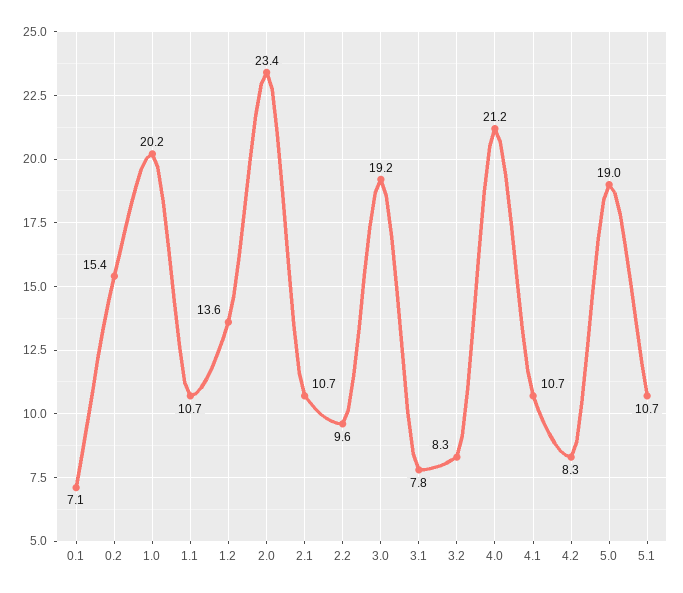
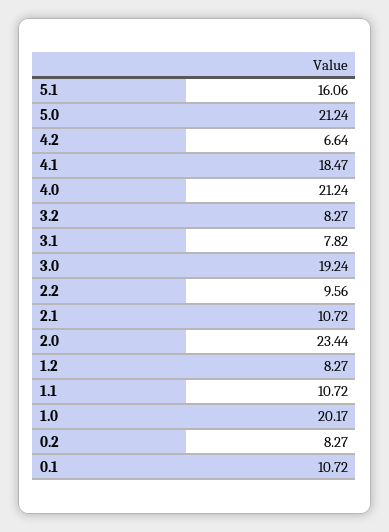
0.1: 7.1 -> 10.72
0.2: 15.4 -> 8.27
1.2: 13.6 -> 8.27
4.1: 10.7 -> 18.47
4.2: 8.3 -> 6.64
5.0: 19 -> 21.24
5.1: 10.7 -> 16.06

